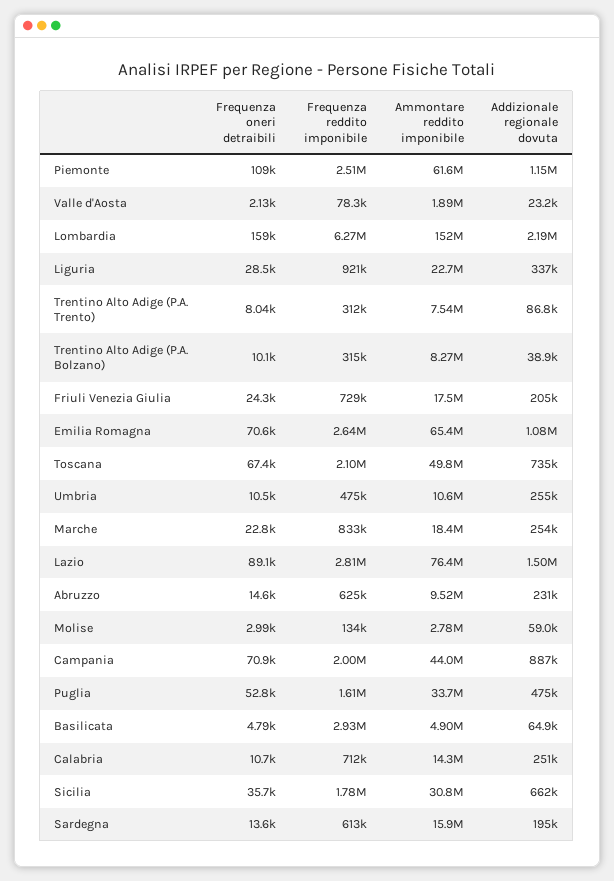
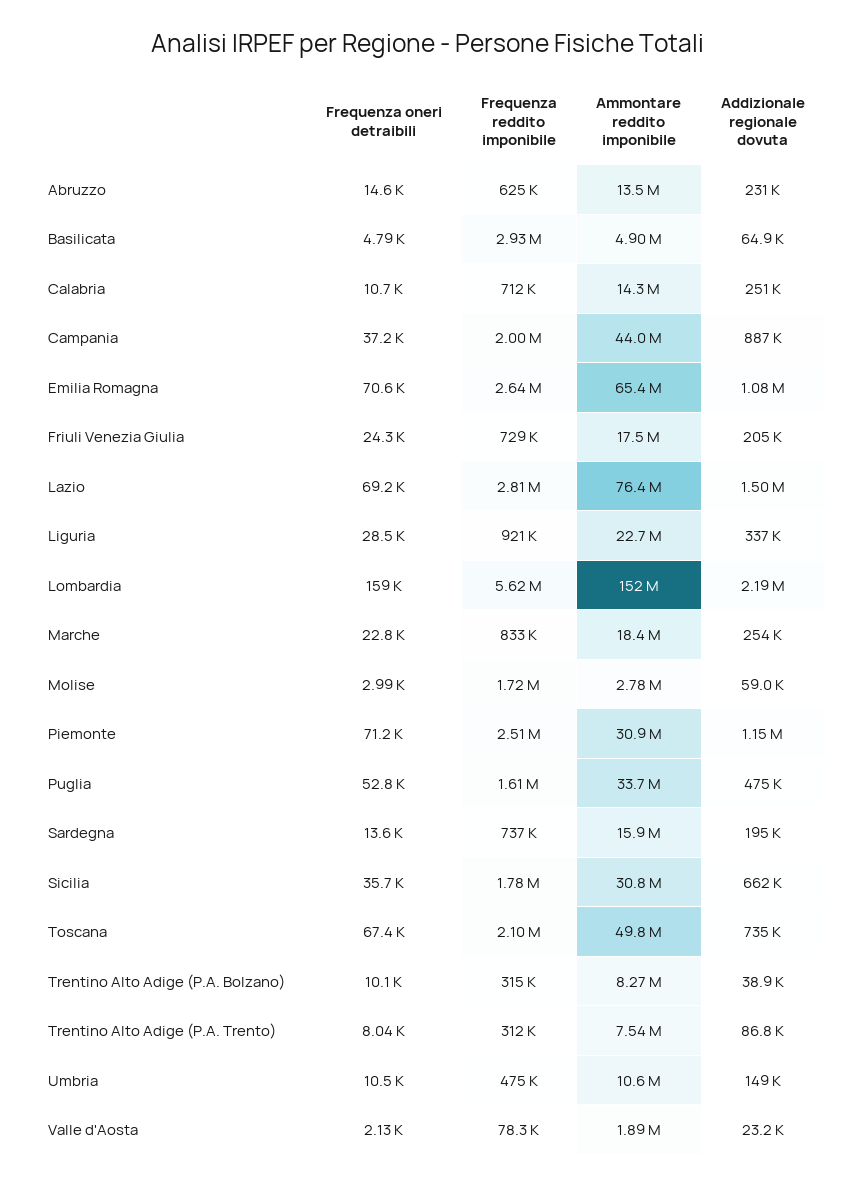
Frequenza oneri detraibili, Piemonte: 109000 -> 71200
Ammontare reddito imponibile, Piemonte: 61600000 -> 30900000
Frequenza reddito imponibile, Lombardia: 6270000 -> 5620000
Addizionale regionale dovuta, Umbria: 255000 -> 149000
Frequenza oneri detraibili, Lazio: 89100 -> 69200
Ammontare reddito imponibile, Abruzzo: 9520000 -> 13500000
Frequenza reddito imponibile, Molise: 134000 -> 1720000
Frequenza oneri detraibili, Campania: 70900 -> 37200
Frequenza reddito imponibile, Sardegna: 613000 -> 737000

